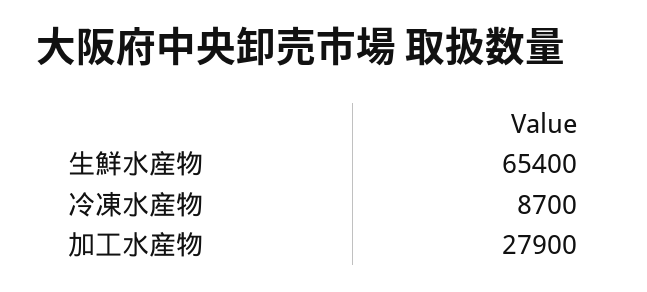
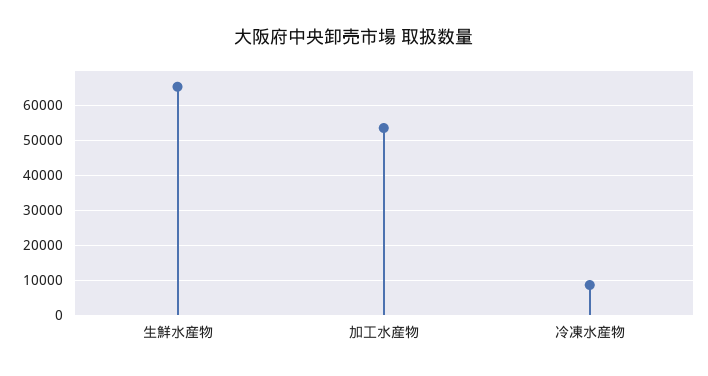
加工水産物: 27900 -> 54000

